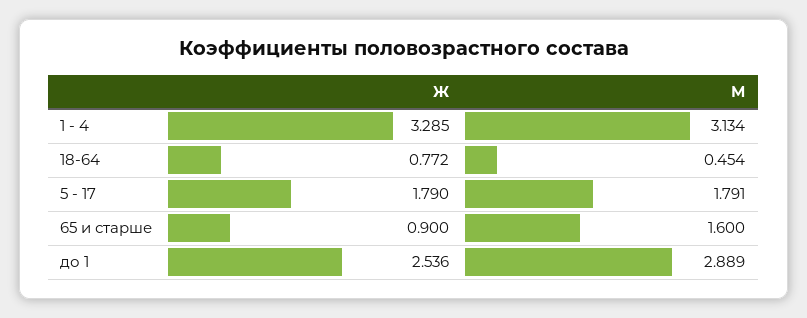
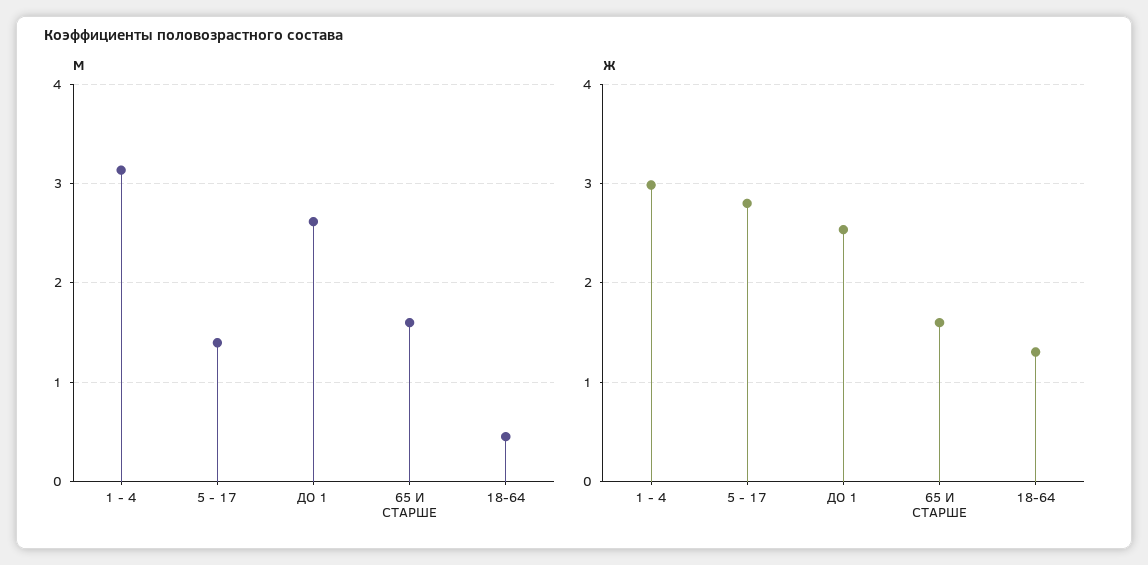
Ж, 1 - 4: 3.285 -> 3
Ж, 18-64: 0.772 -> 1.3
Ж, 5 - 17: 1.79 -> 2.8
М, 5 - 17: 1.791 -> 1.4
Ж, 65 и старше: 0.9 -> 1.6
М, до 1: 2.889 -> 2.6

